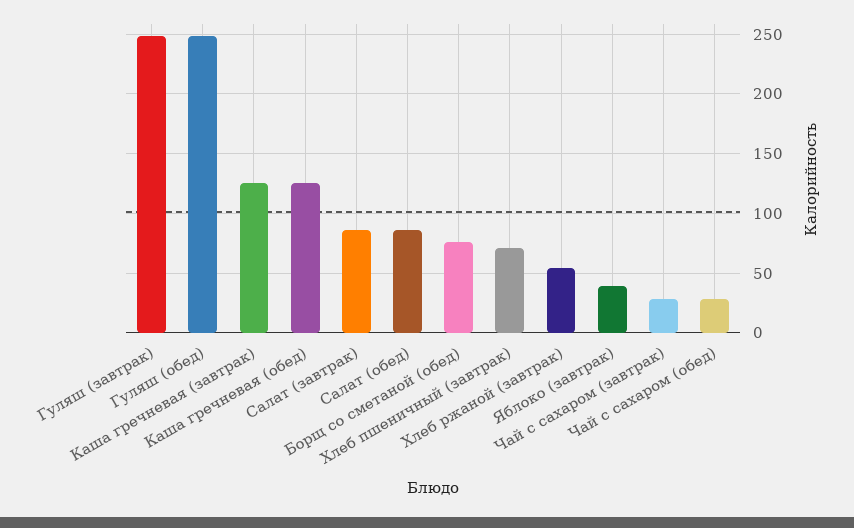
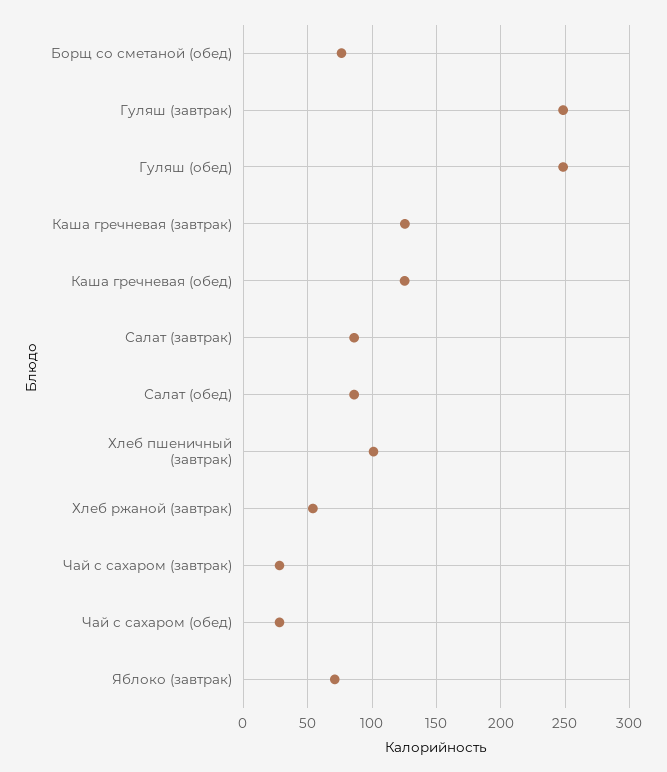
Хлеб пшеничный (завтрак): 70 -> 100
Яблоко (завтрак): 40 -> 70

